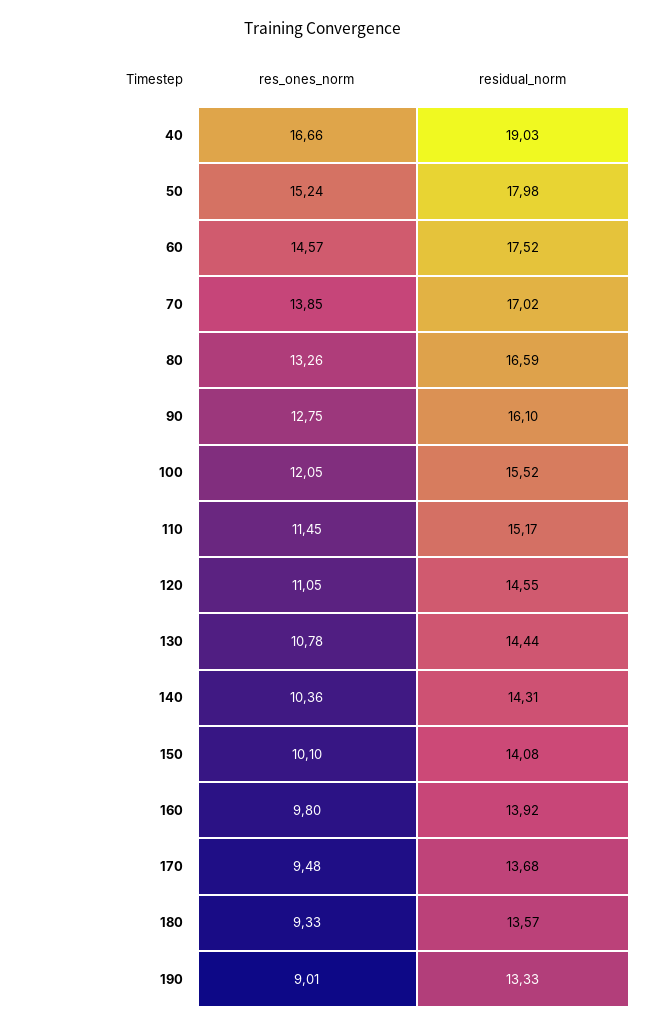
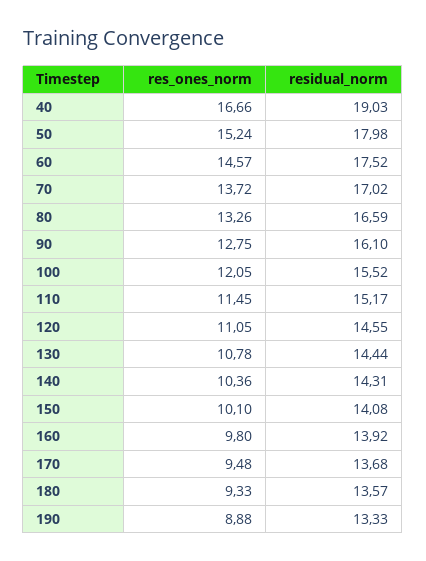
res_ones_norm, 70: 13.85 -> 13.72
res_ones_norm, 190: 9.01 -> 8.88

